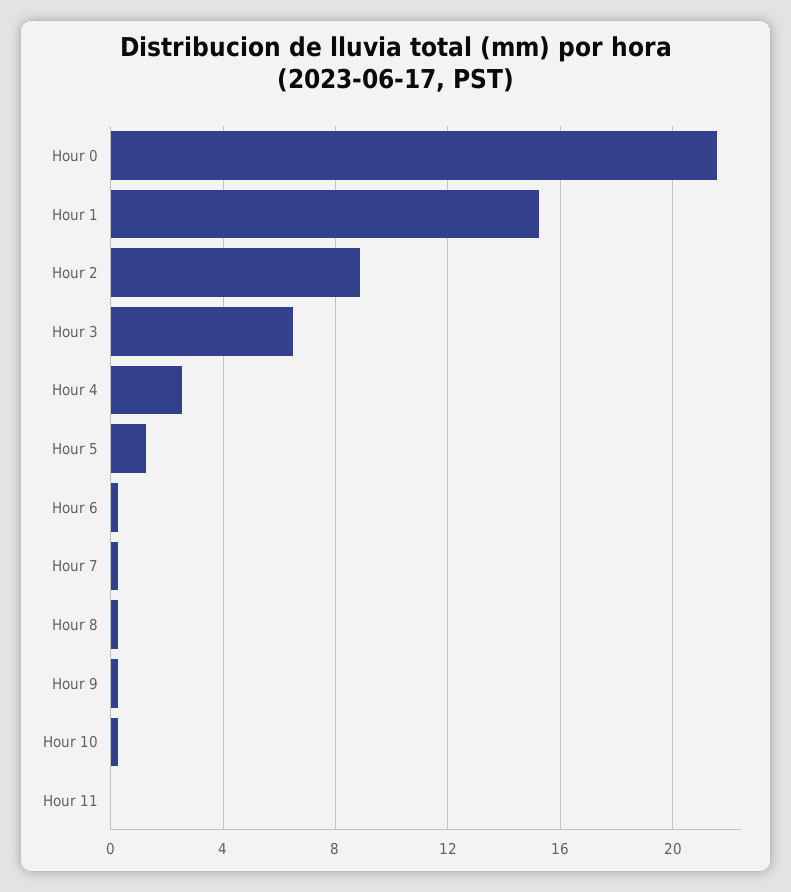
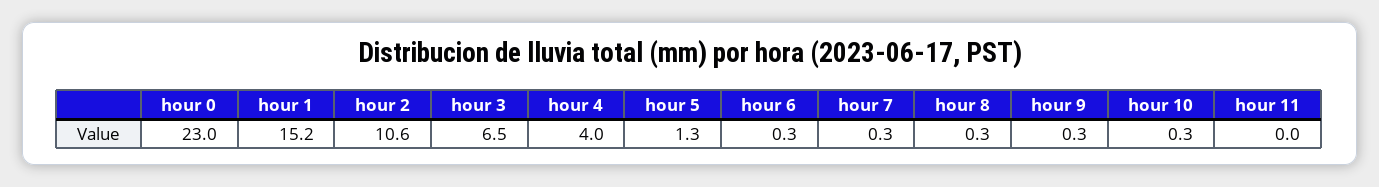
Hour 0: 21.5 -> 23
Hour 2: 9 -> 10.6
Hour 4: 2.5 -> 4

